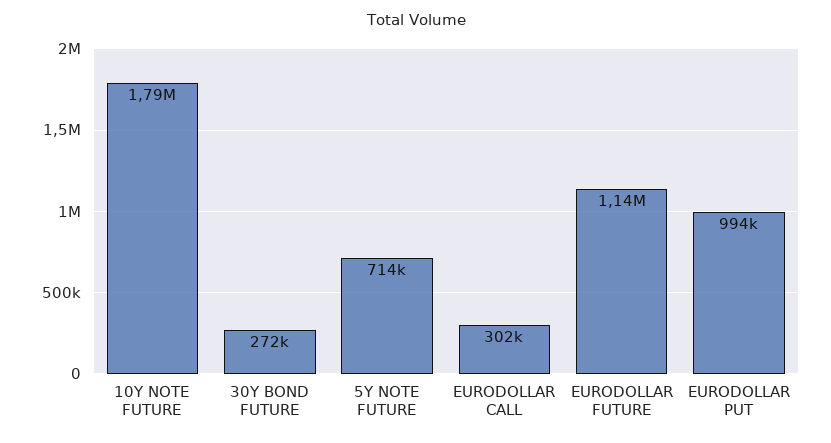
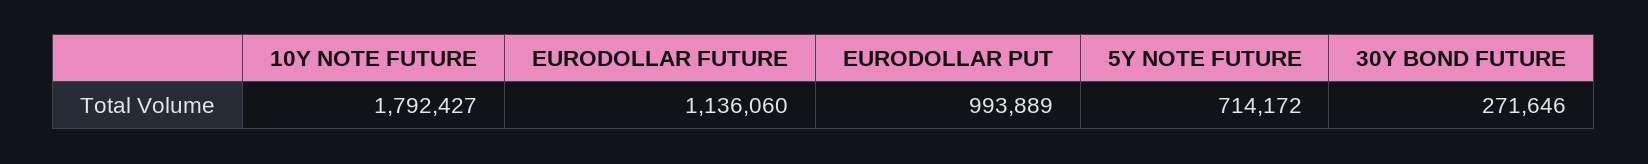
EURODOLLAR CALL: 302000 -> none

